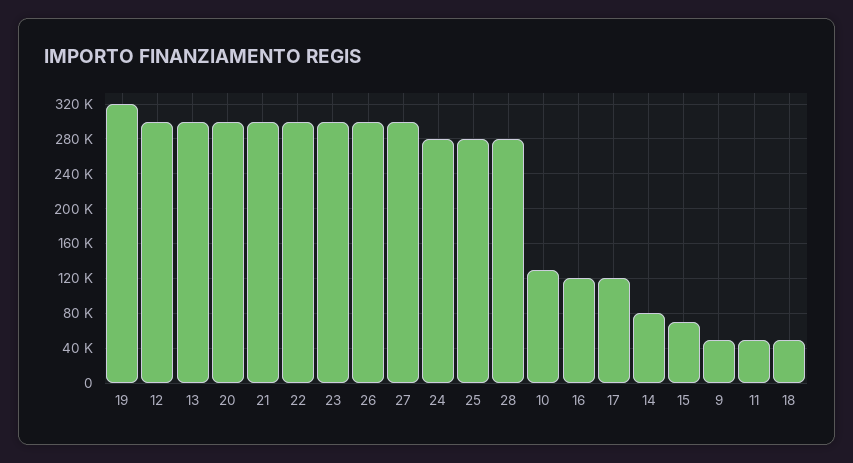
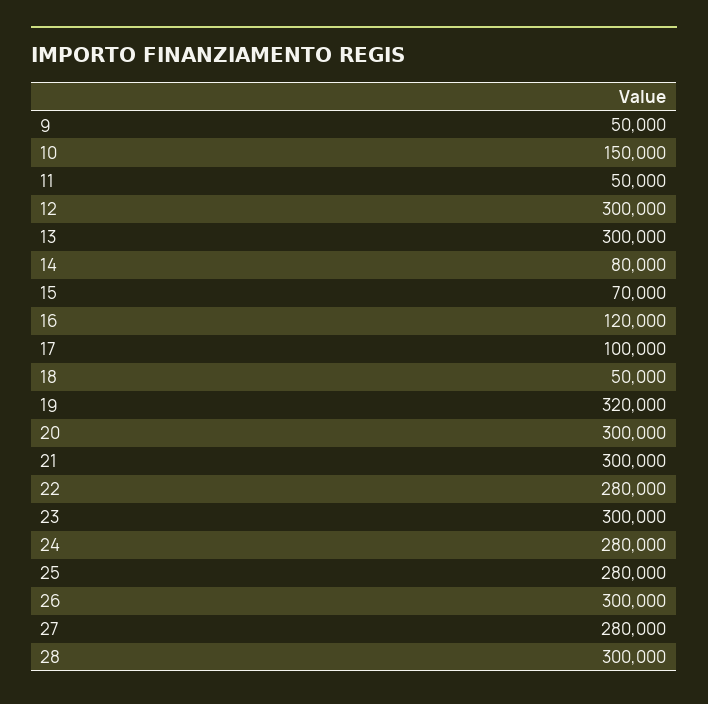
22: 300000 -> 280000
27: 300000 -> 280000
28: 280000 -> 300000
10: 130000 -> 150000
17: 120000 -> 100000

